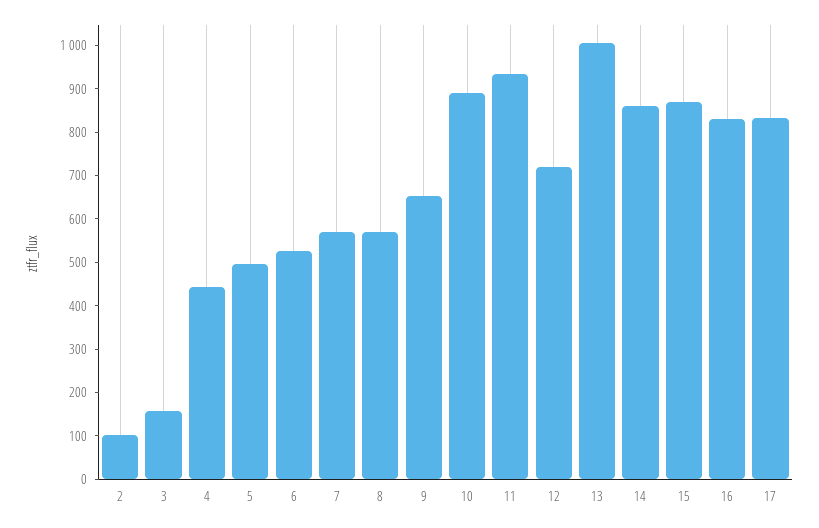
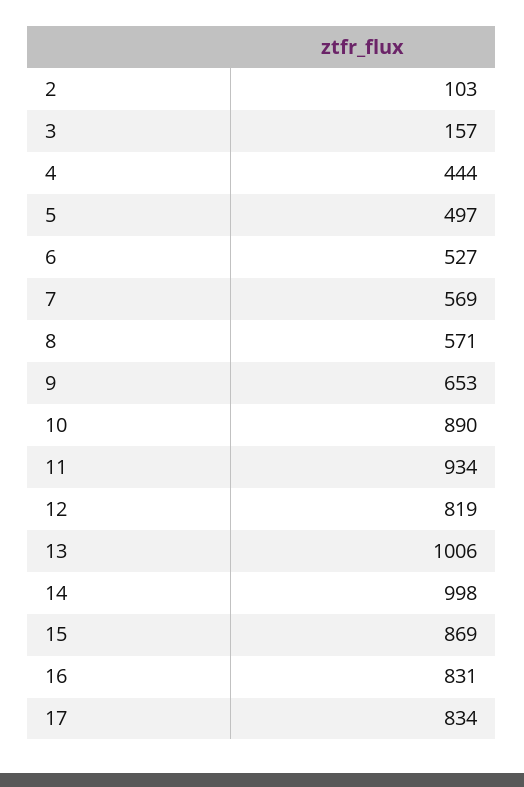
12: 720 -> 819
14: 860 -> 998

